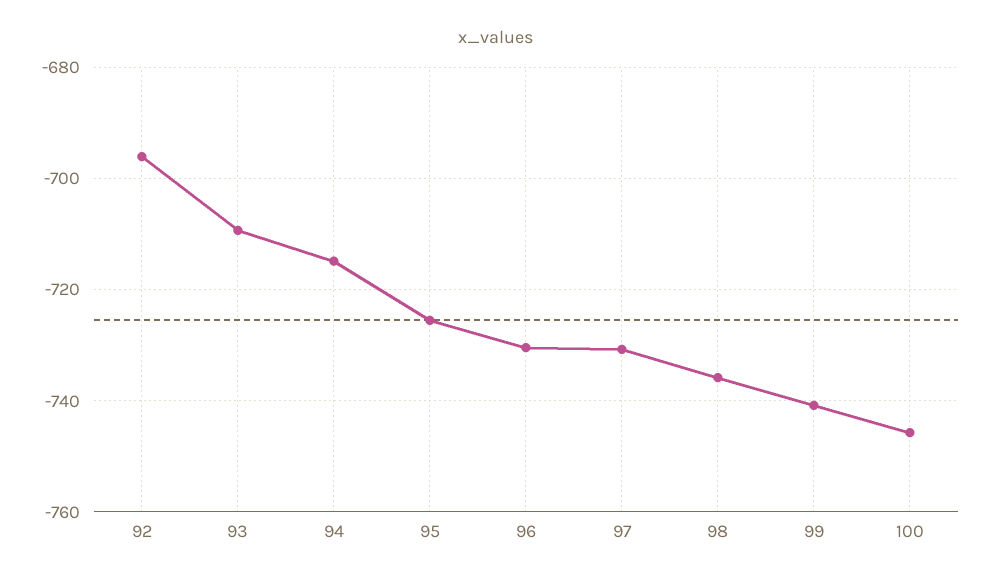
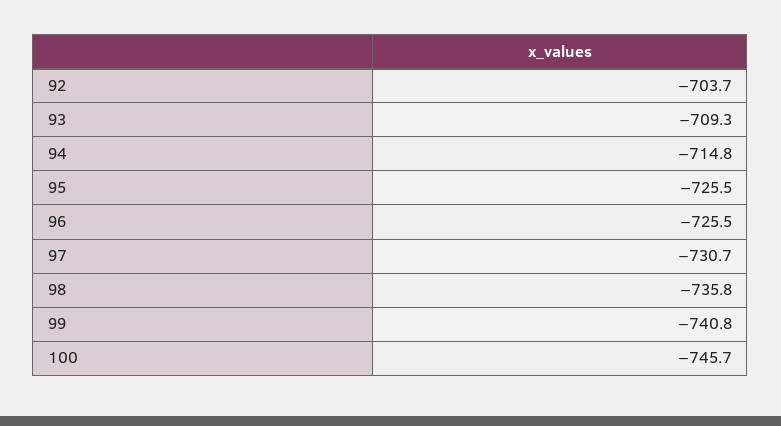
92: -696 -> -703.7
96: -730 -> -725.5

